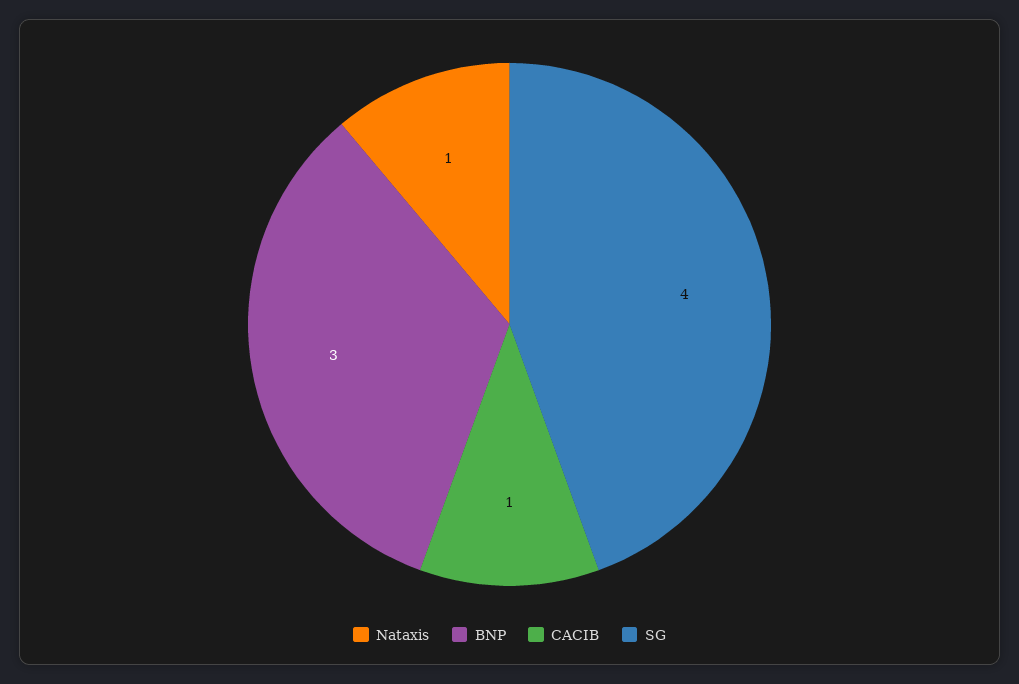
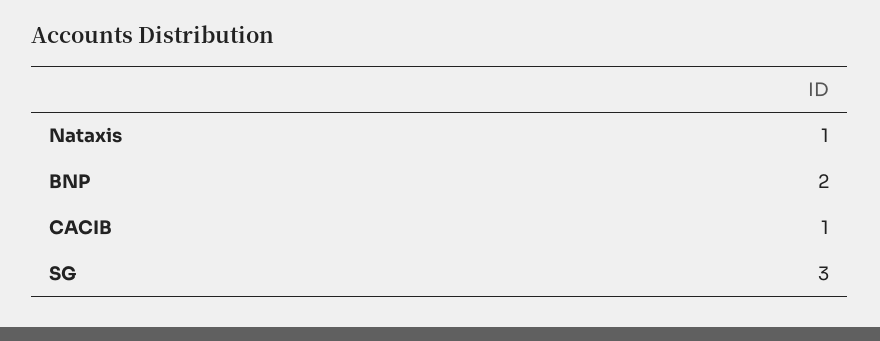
BNP: 3 -> 2
SG: 4 -> 3

